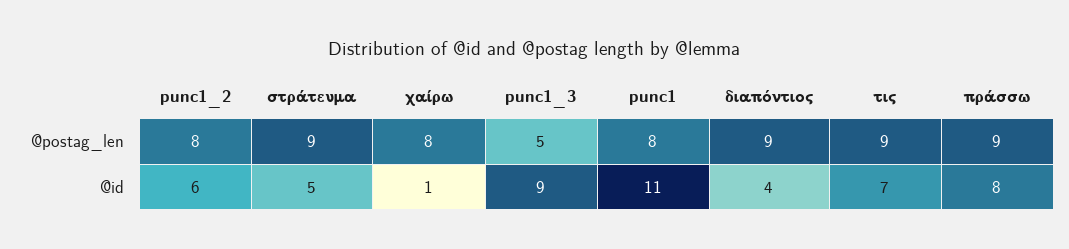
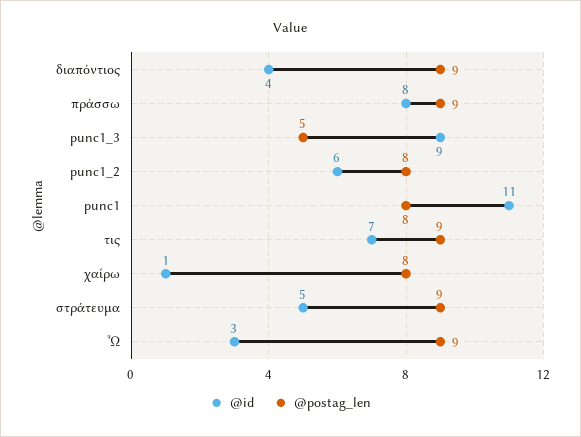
@id, Ὦ: none -> 3
@postag_len, Ὦ: none -> 9

